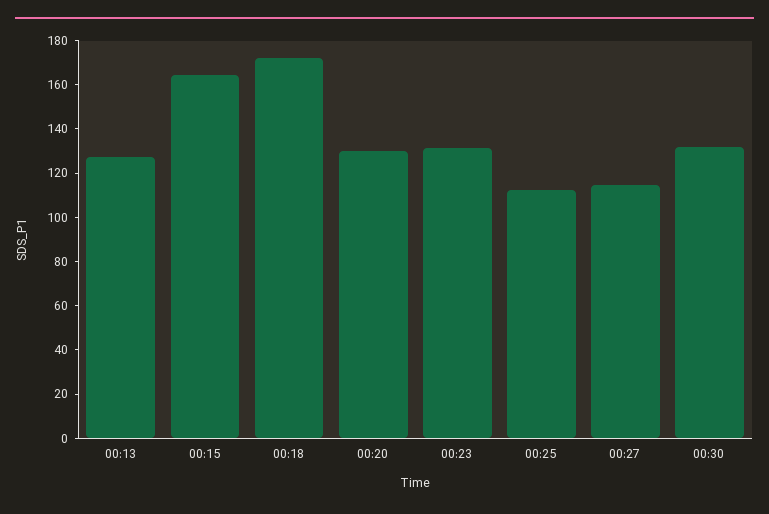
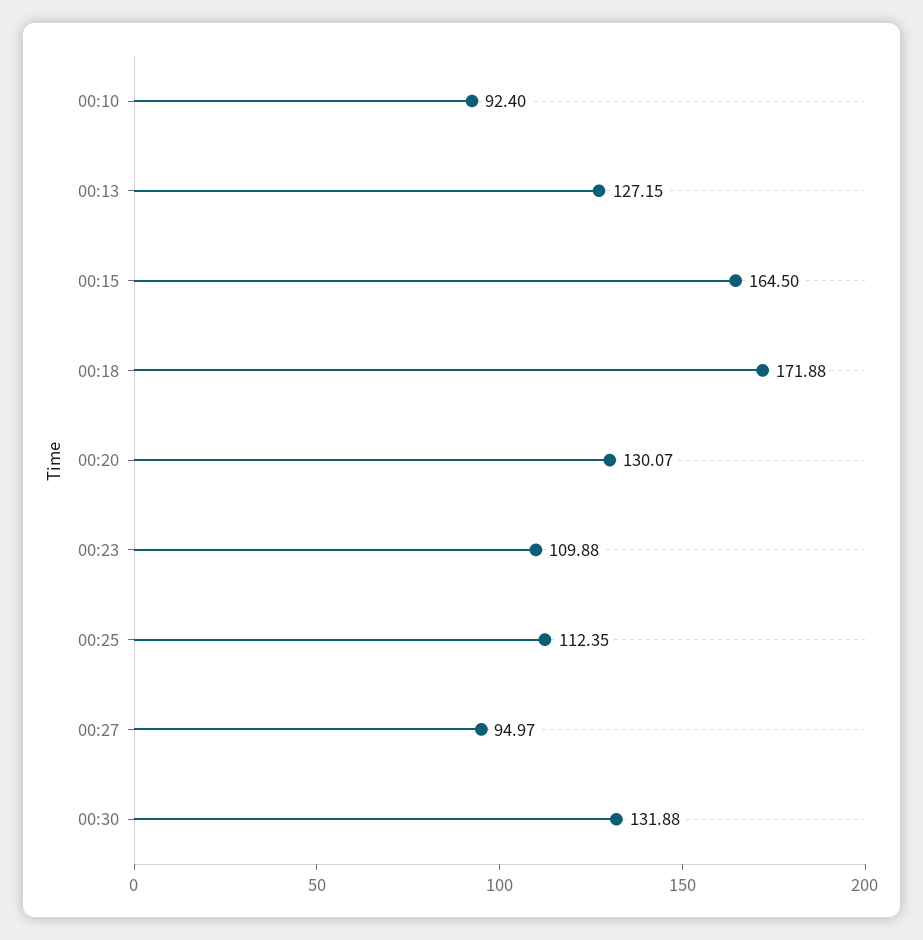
00:23: 130 -> 109.88
00:27: 115 -> 94.97
00:10: none -> 92.4

